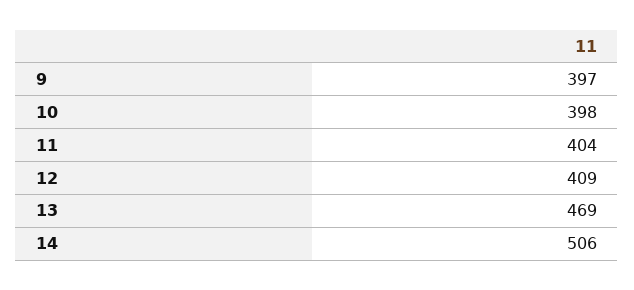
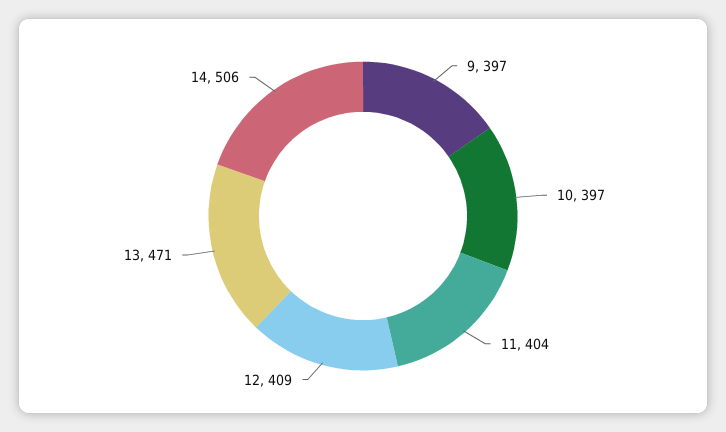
10: 398 -> 397
13: 469 -> 471

